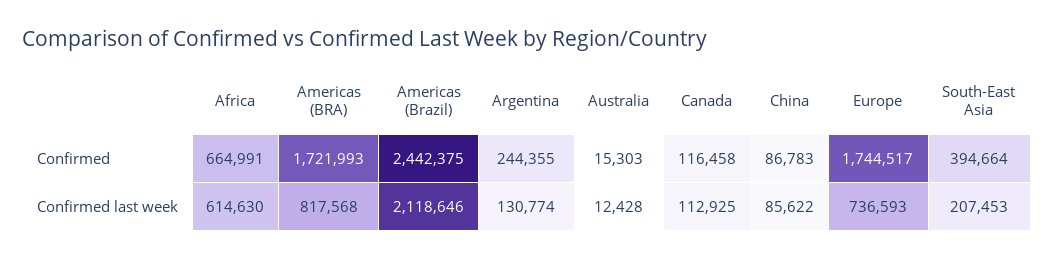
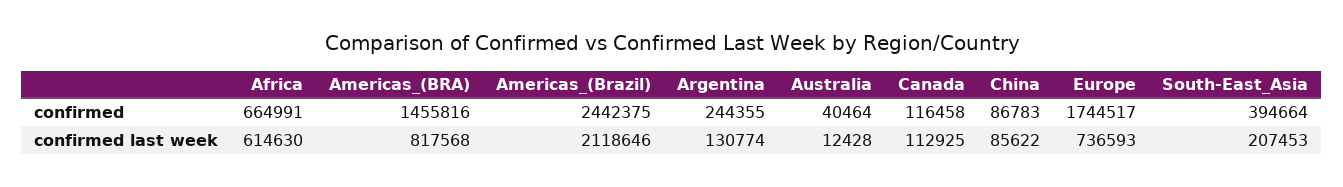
Americas (BRA), Confirmed: 1721993 -> 1455816
Australia, Confirmed: 15303 -> 40464

